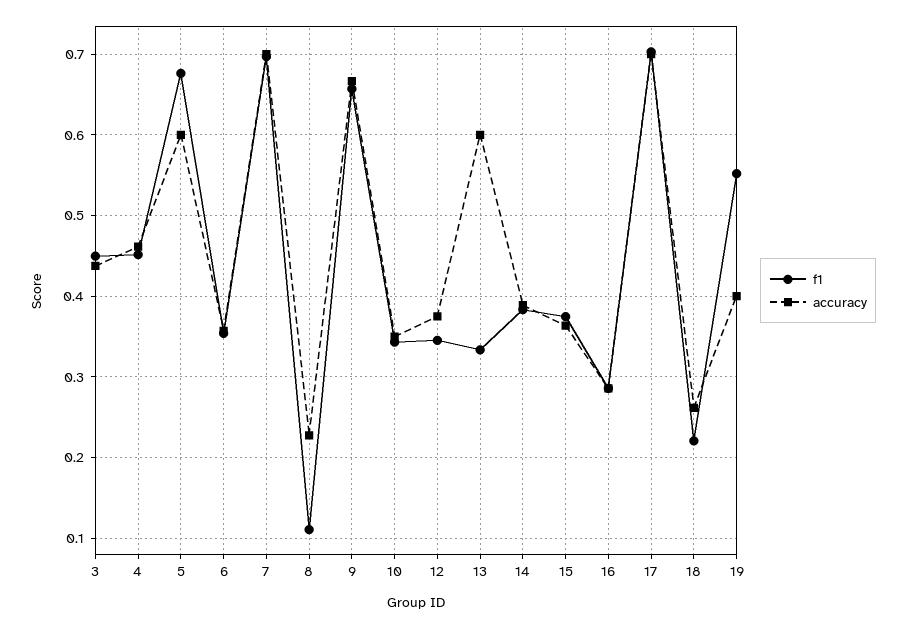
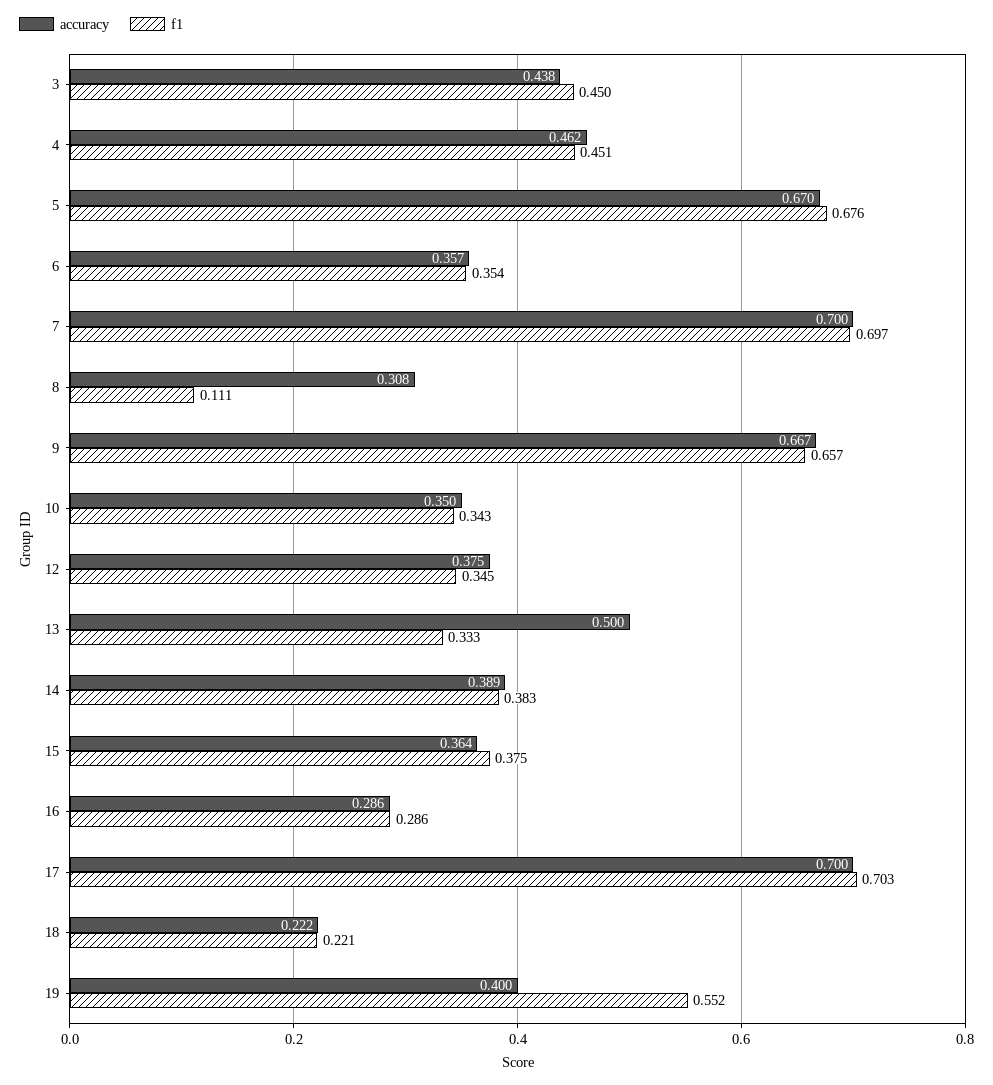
accuracy, 5: 0.6 -> 0.67
accuracy, 8: 0.23 -> 0.308
accuracy, 13: 0.6 -> 0.5
accuracy, 18: 0.26 -> 0.222

